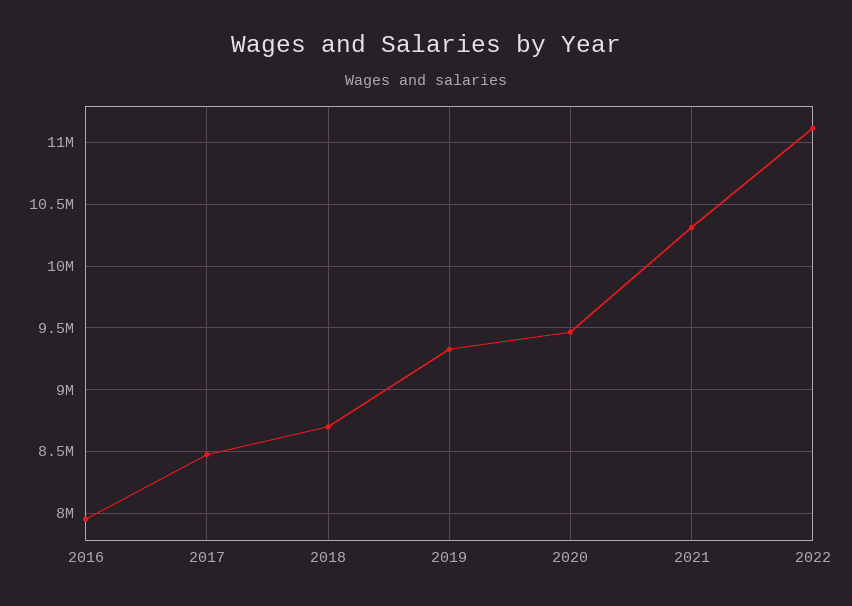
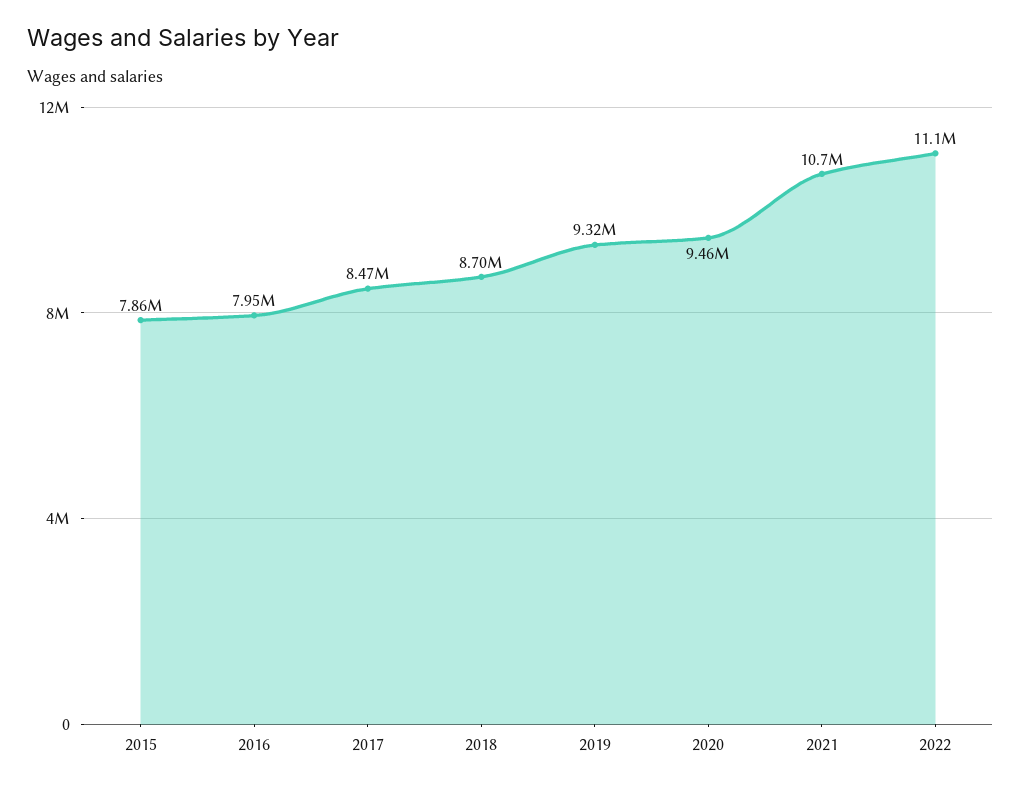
2021: 10300000 -> 10700000
2015: none -> 7860000

